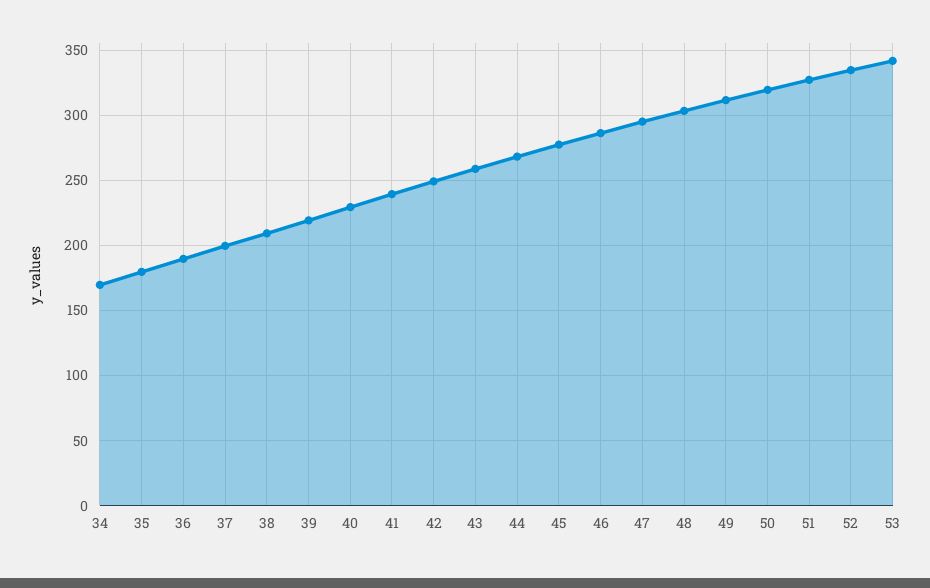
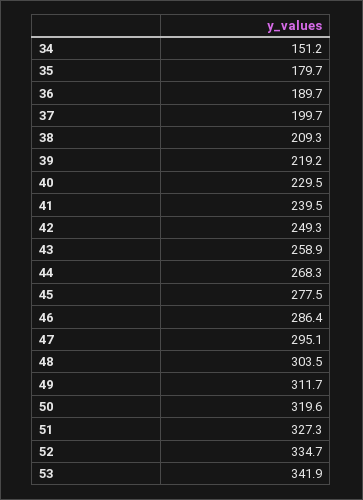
34: 170 -> 151.2

